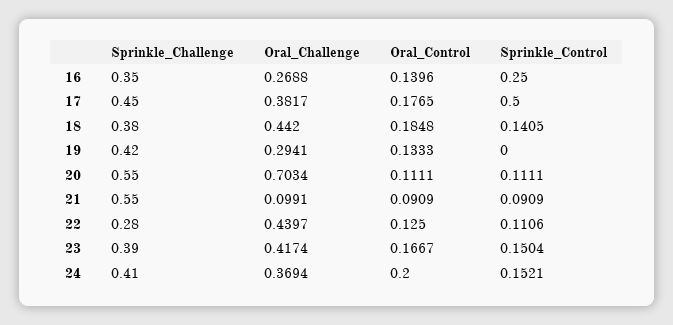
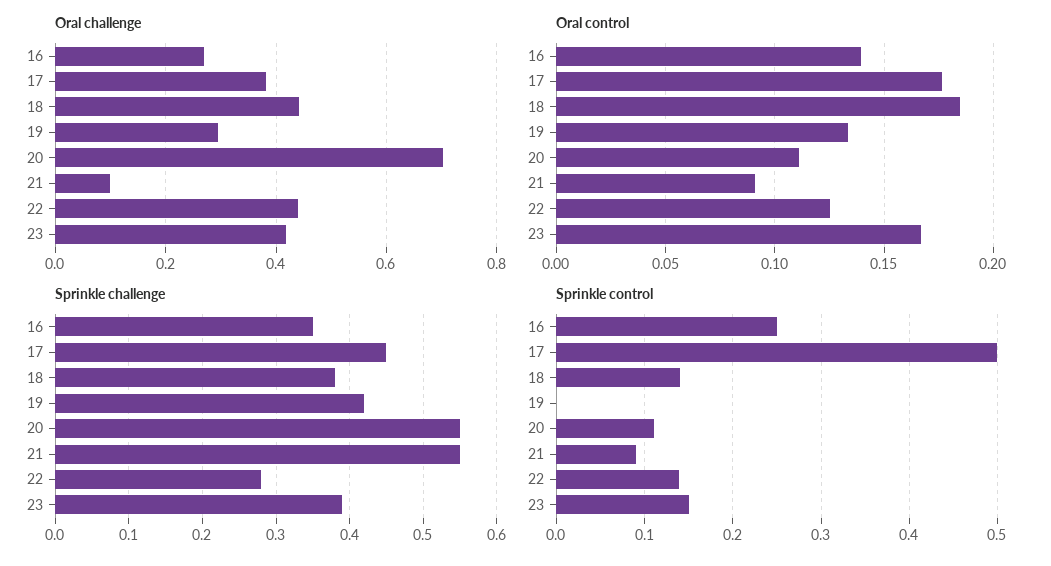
Sprinkle_Control, 22: 0.1106 -> 0.14
Sprinkle_Challenge, 24: 0.41 -> none
Oral_Challenge, 24: 0.3694 -> none
Oral_Control, 24: 0.2 -> none
Sprinkle_Control, 24: 0.1521 -> none

